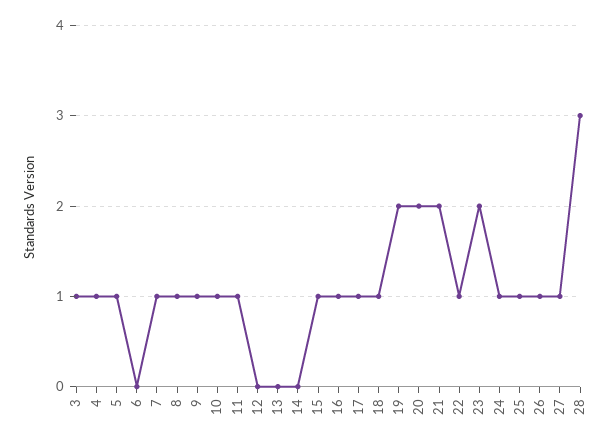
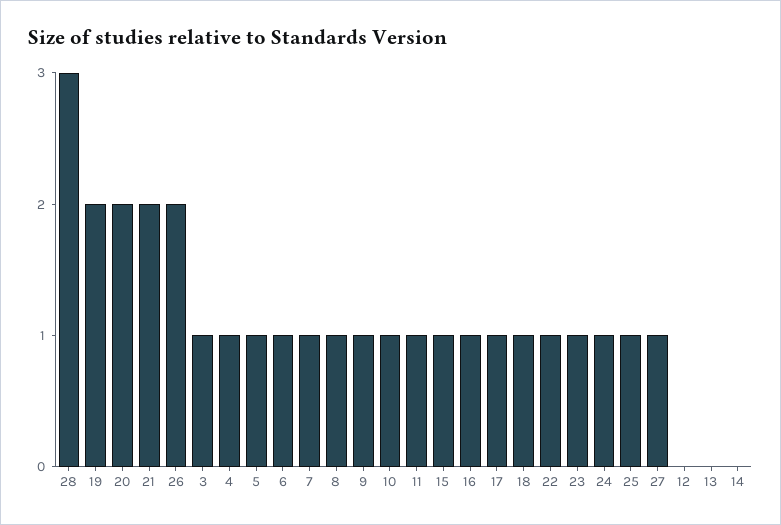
6: 0 -> 1
23: 2 -> 1
26: 1 -> 2

